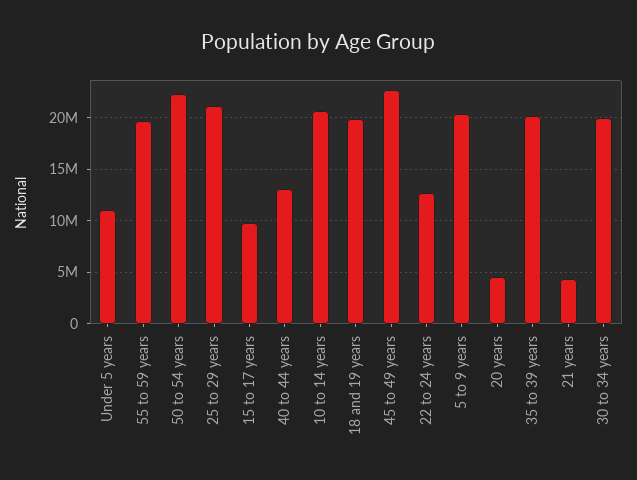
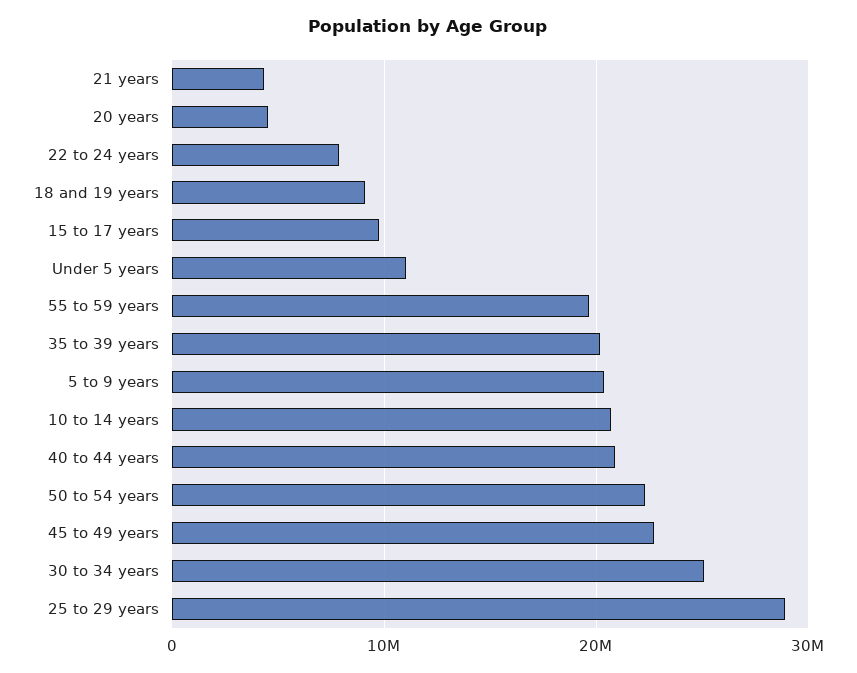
25 to 29 years: 21000000 -> 29000000
40 to 44 years: 13000000 -> 21000000
18 and 19 years: 20000000 -> 9000000
22 to 24 years: 13000000 -> 8000000
30 to 34 years: 20000000 -> 25000000

